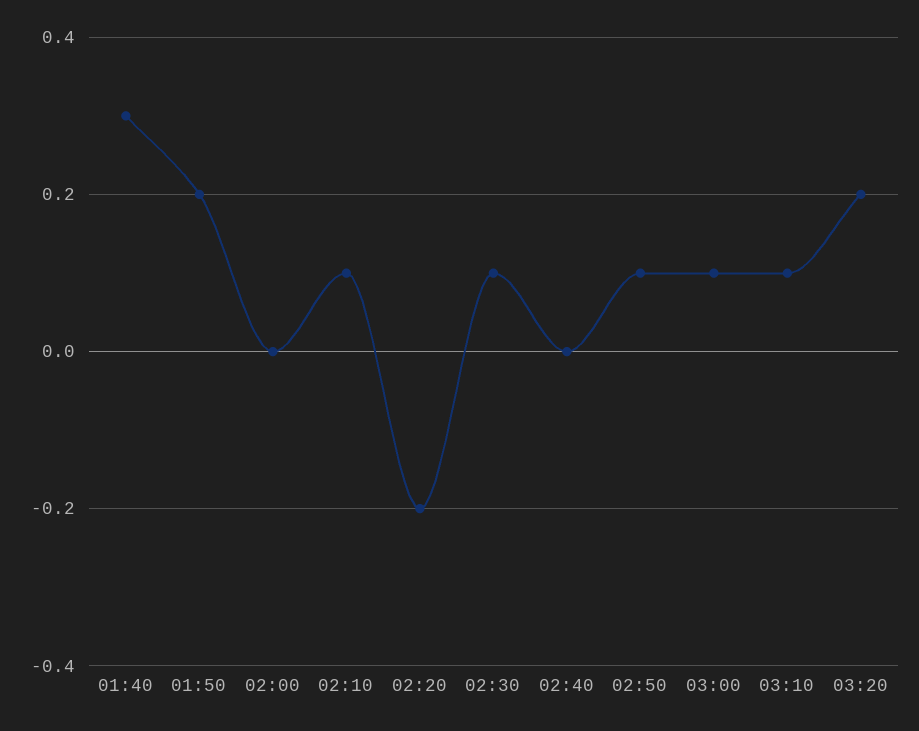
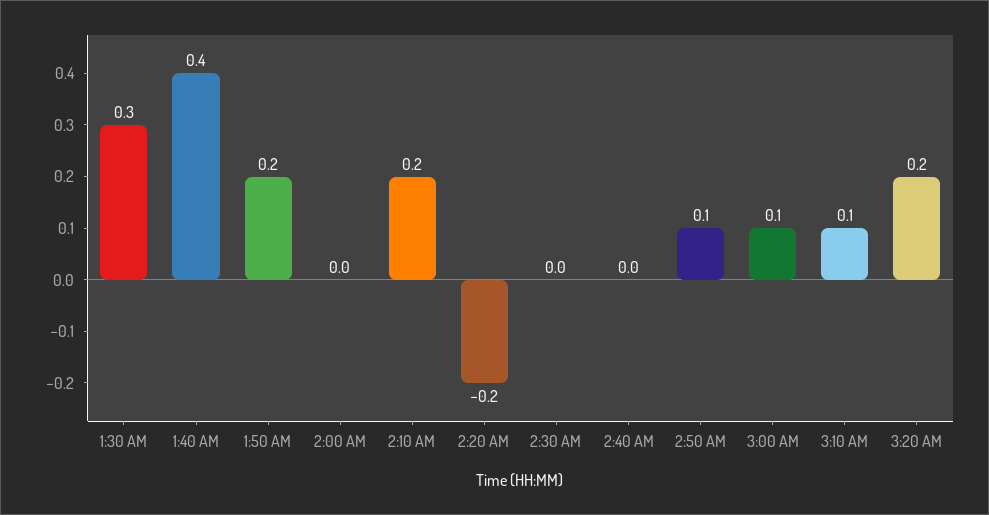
01:40: 0.3 -> 0.4
02:10: 0.1 -> 0.2
02:30: 0.1 -> 0
1:30 AM: none -> 0.3

